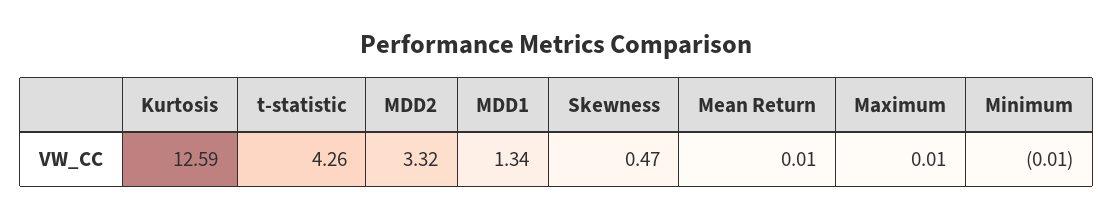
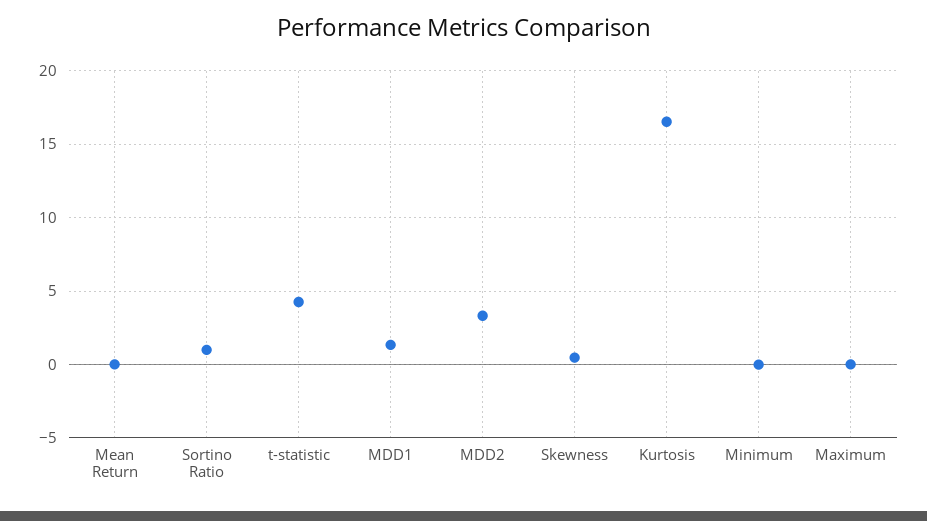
Kurtosis: 12.59 -> 16.5
Sortino Ratio: none -> 1

